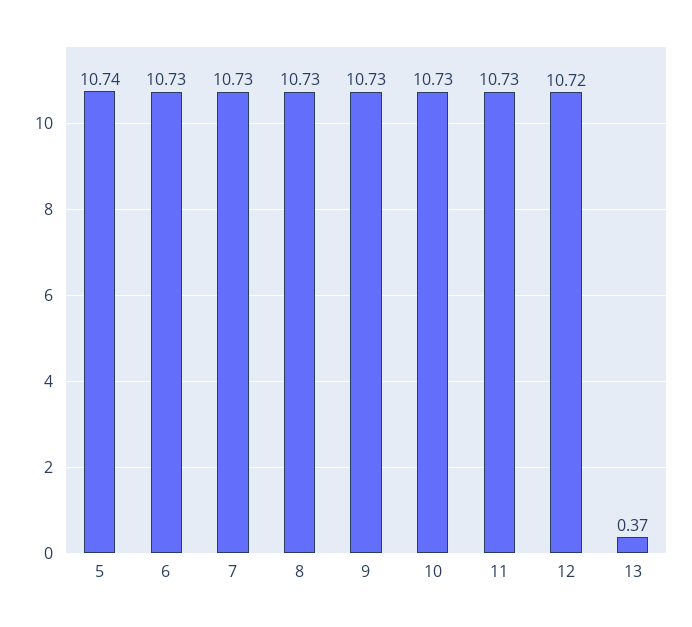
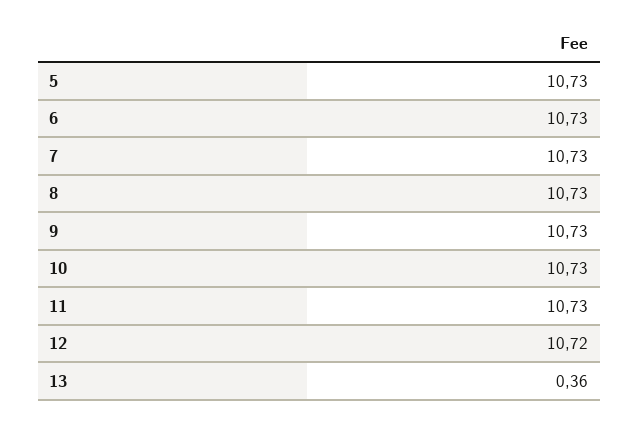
5: 10.74 -> 10.73
13: 0.37 -> 0.36

